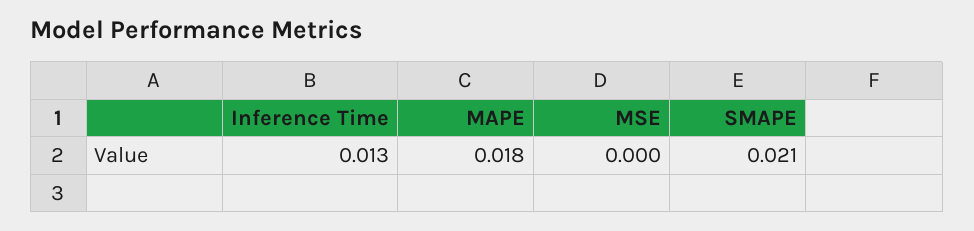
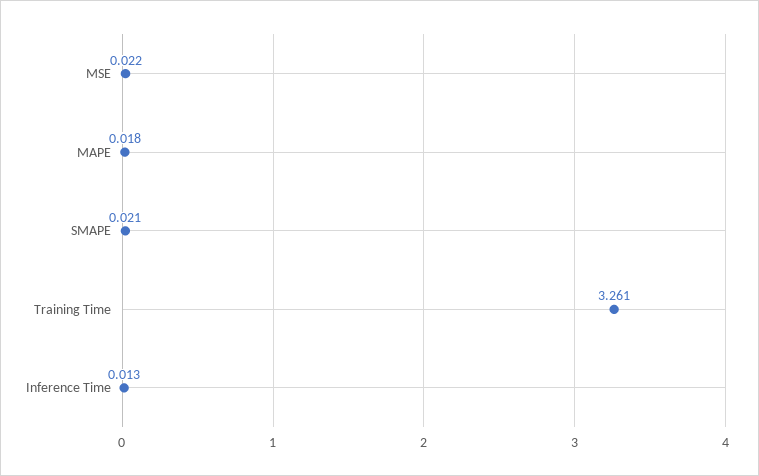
MSE: 0 -> 0.022
Training Time: none -> 3.261

